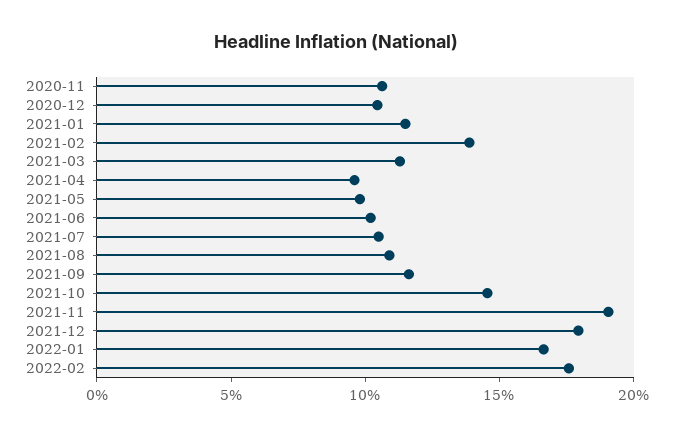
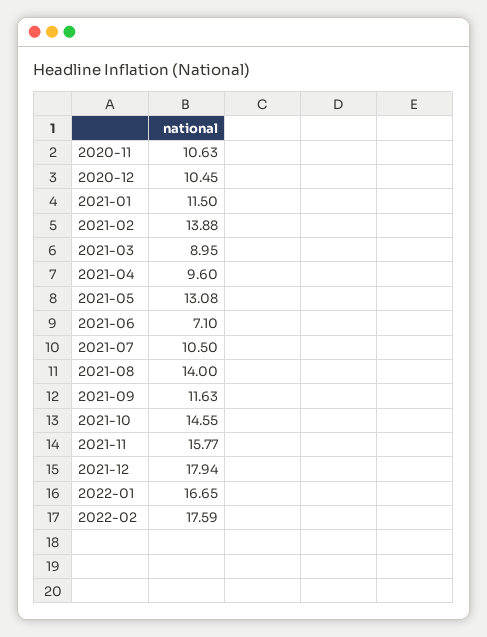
2021-03: 11 -> 8.95
2021-05: 10 -> 13.08
2021-06: 10 -> 7.1
2021-08: 11 -> 14
2021-11: 19 -> 15.77

